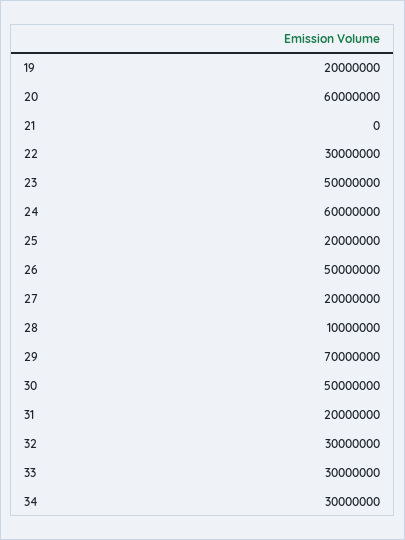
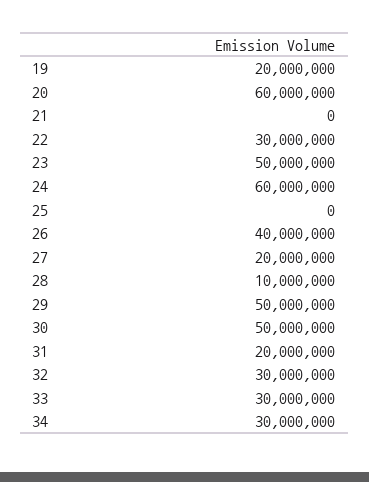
25: 20000000 -> 0
26: 50000000 -> 40000000
29: 70000000 -> 50000000

